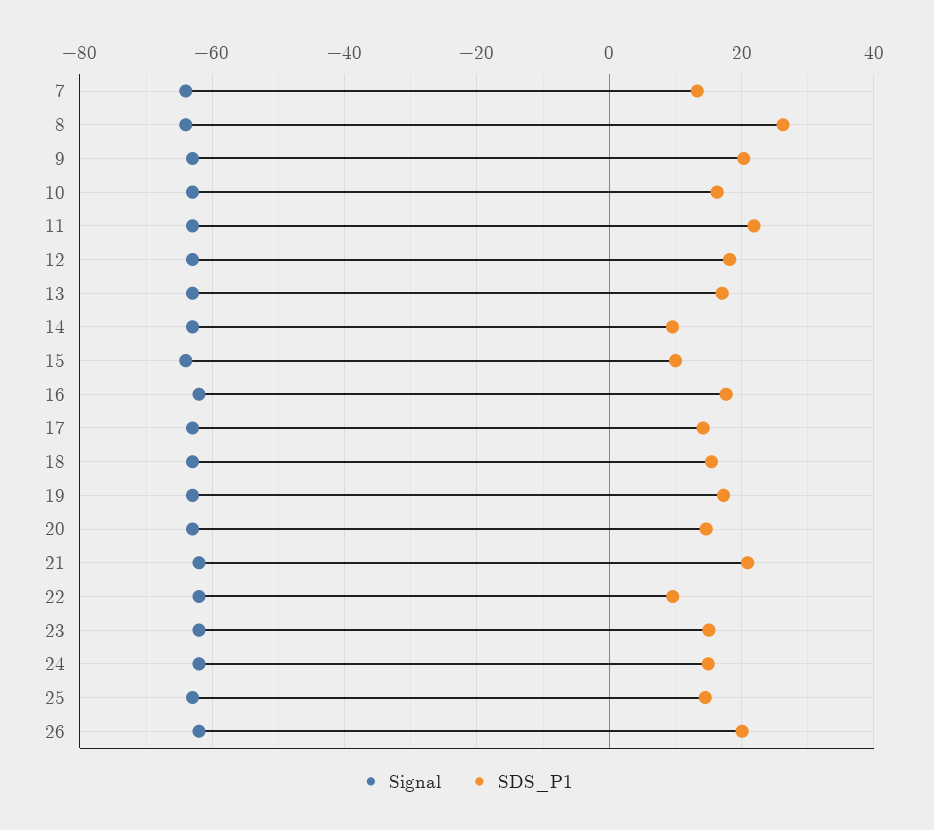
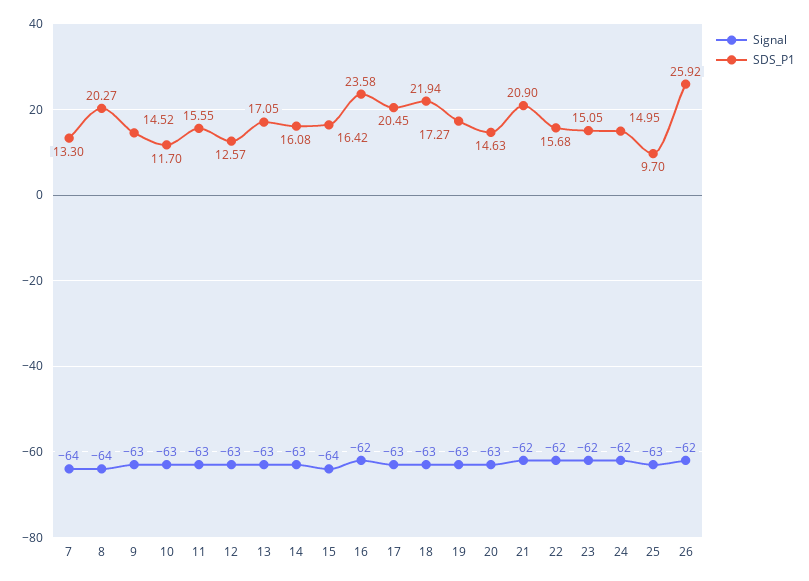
SDS_P1, 8: 26 -> 20.27
SDS_P1, 9: 20 -> 14.52
SDS_P1, 10: 16 -> 11.7
SDS_P1, 11: 22 -> 15.55
SDS_P1, 12: 18 -> 12.57
SDS_P1, 14: 10 -> 16.08
SDS_P1, 15: 10 -> 16.42
SDS_P1, 16: 18 -> 23.58
SDS_P1, 17: 14 -> 20.45
SDS_P1, 18: 16 -> 21.94
SDS_P1, 22: 10 -> 15.68
SDS_P1, 25: 14 -> 9.7
SDS_P1, 26: 20 -> 25.92

